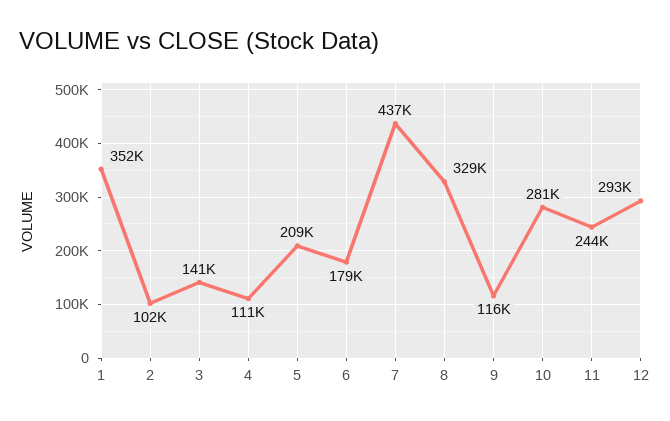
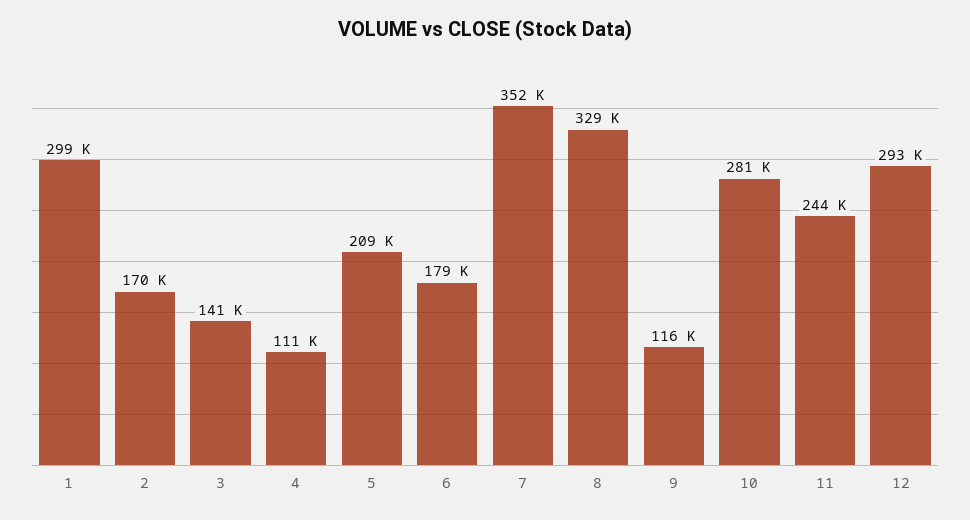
1: 352000 -> 299000
2: 102000 -> 170000
7: 437000 -> 352000

